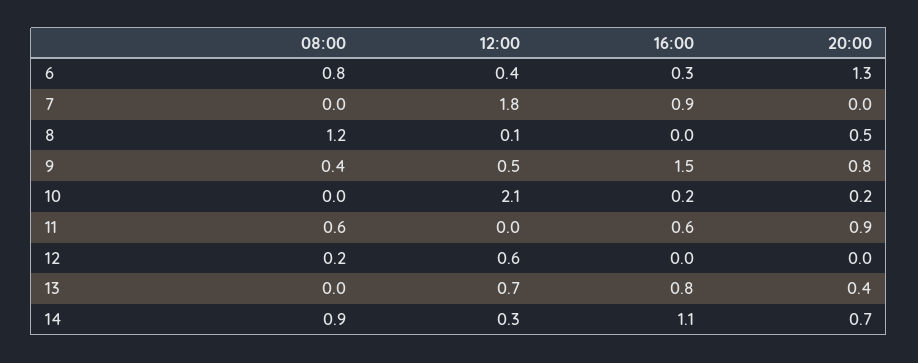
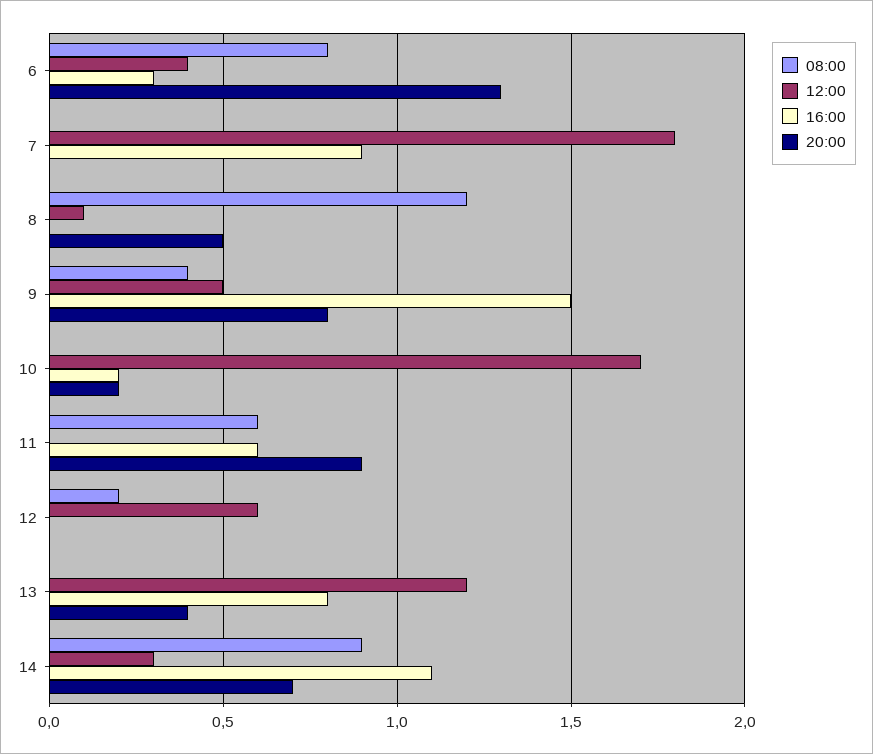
12:00, 10: 2.1 -> 1.7
12:00, 13: 0.7 -> 1.2

